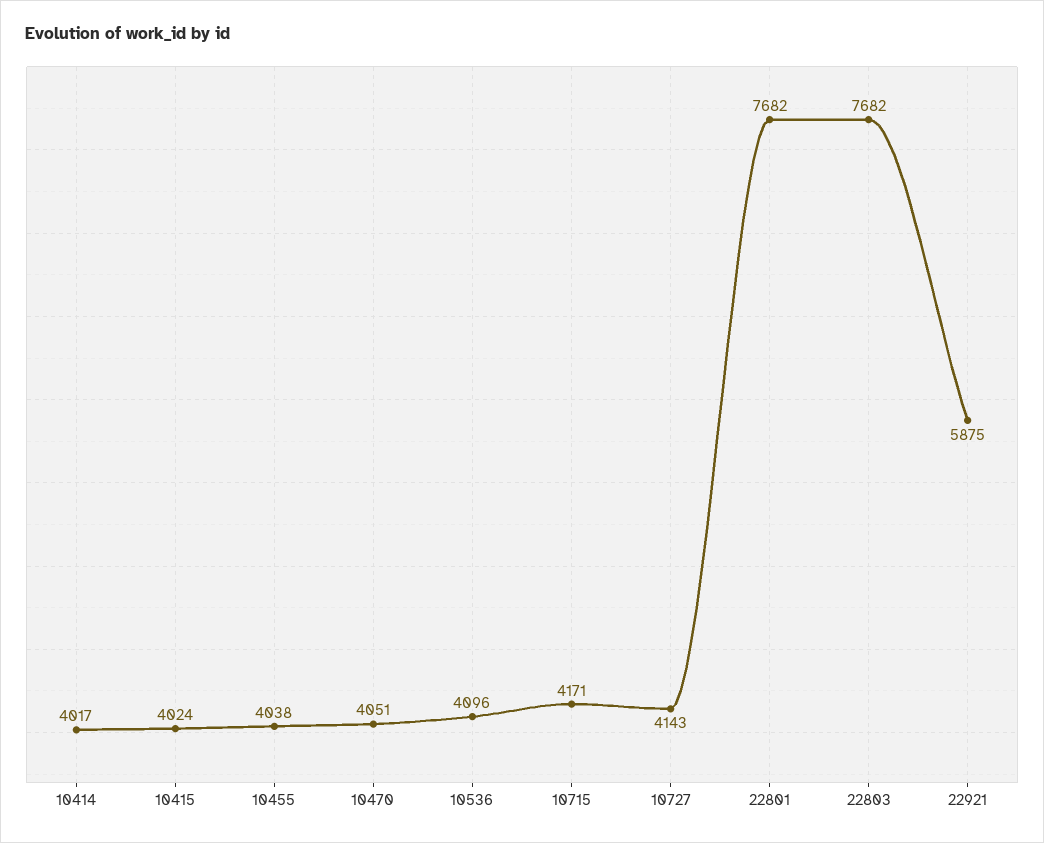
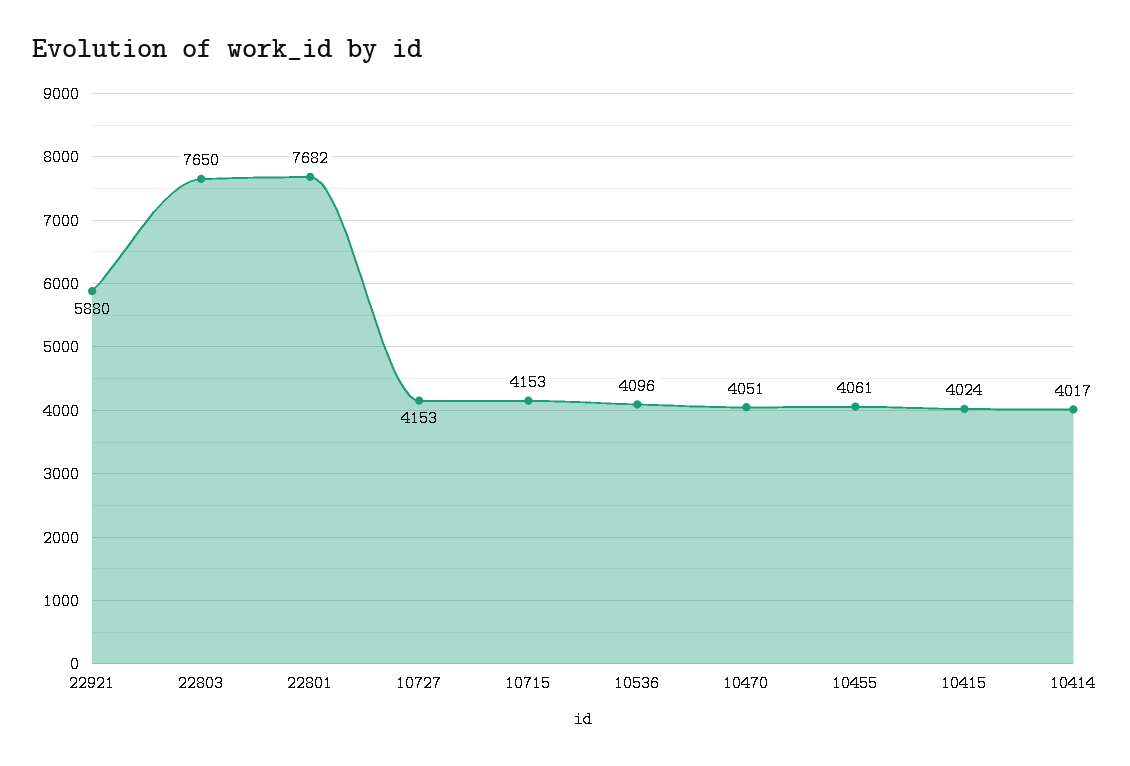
10455: 4038 -> 4061
10715: 4171 -> 4153
10727: 4143 -> 4153
22803: 7682 -> 7650
22921: 5875 -> 5880

